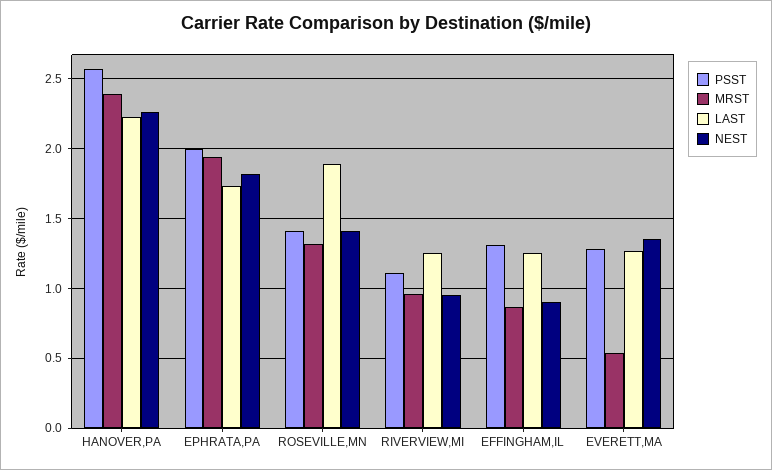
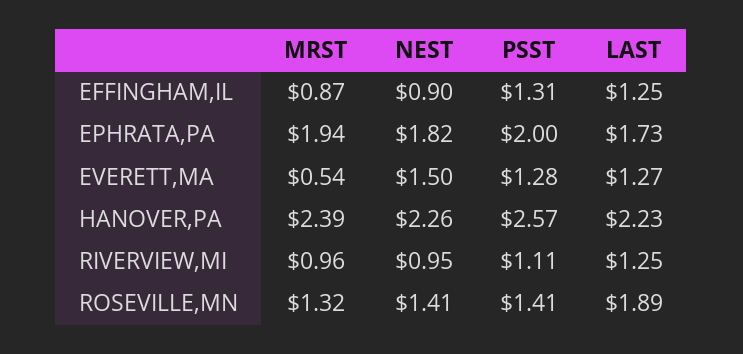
NEST, EVERETT,MA: 1.35 -> 1.5

